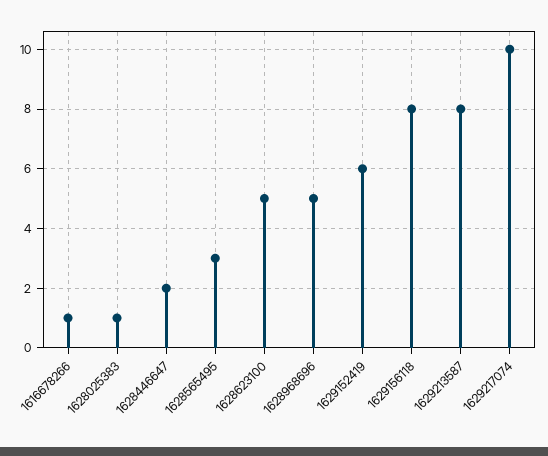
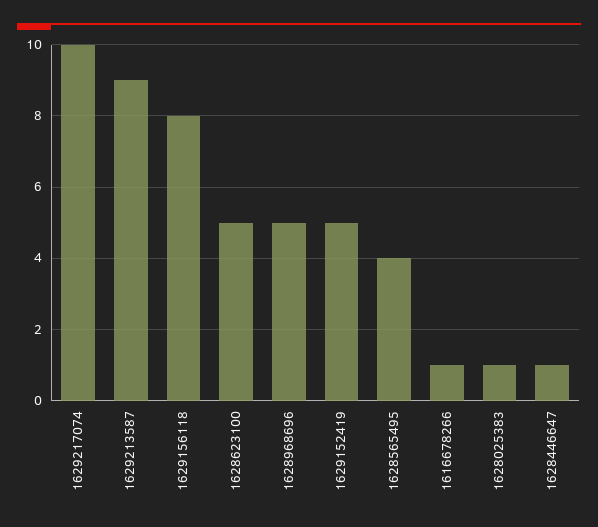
1628446647: 2 -> 1
1628565495: 3 -> 4
1629152419: 6 -> 5
1629213587: 8 -> 9

